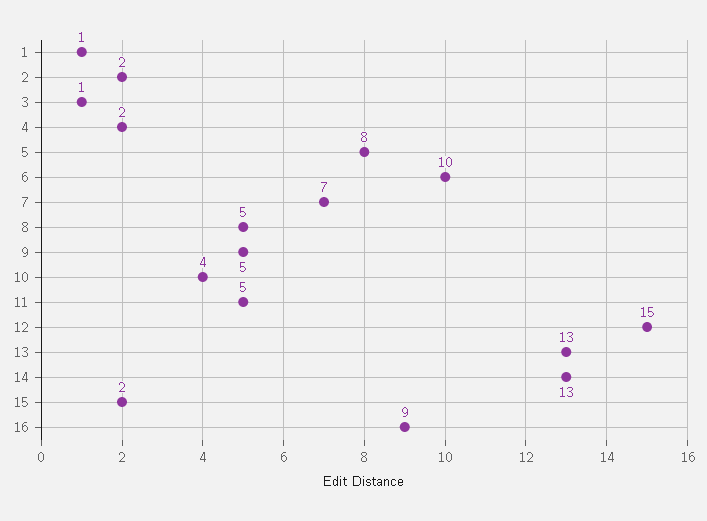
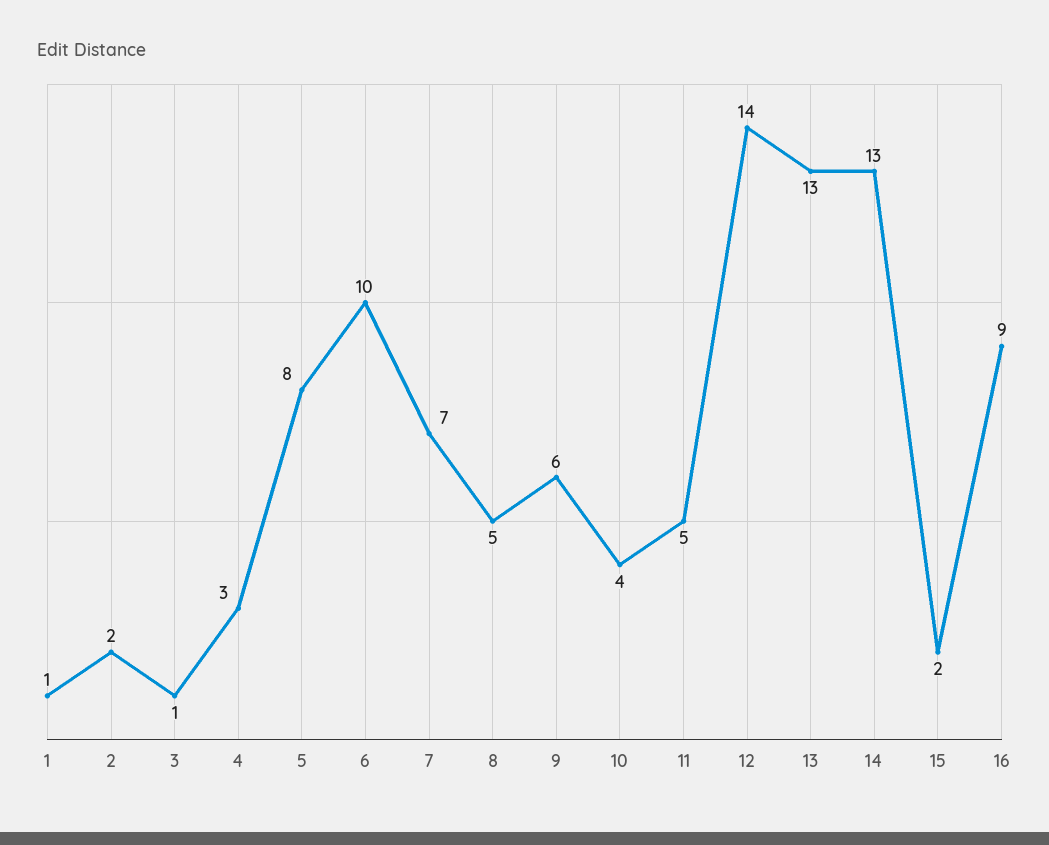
4: 2 -> 3
9: 5 -> 6
12: 15 -> 14

